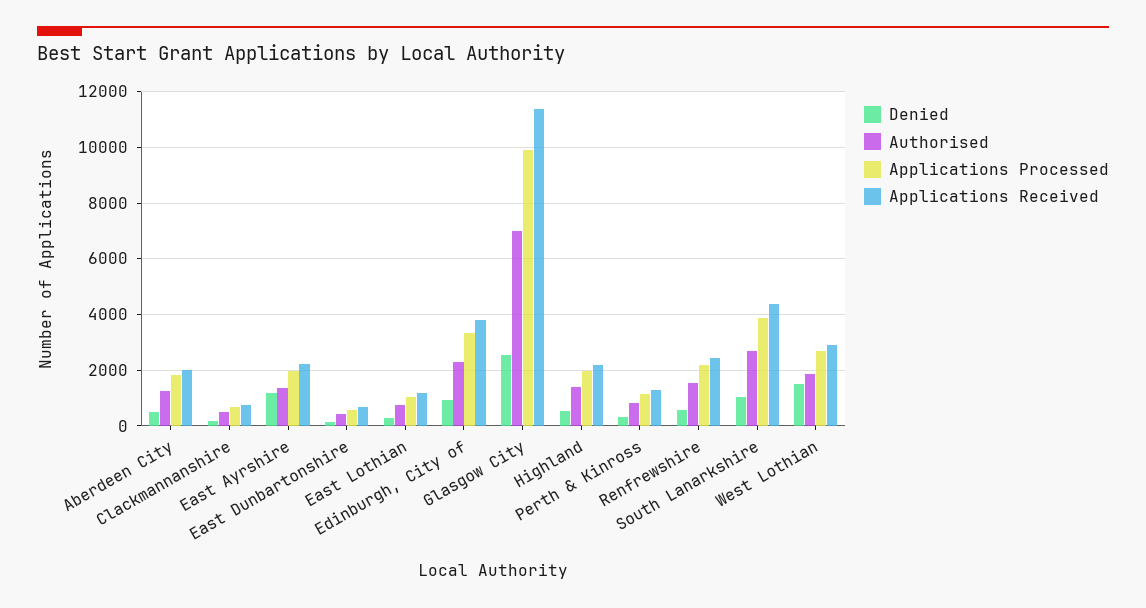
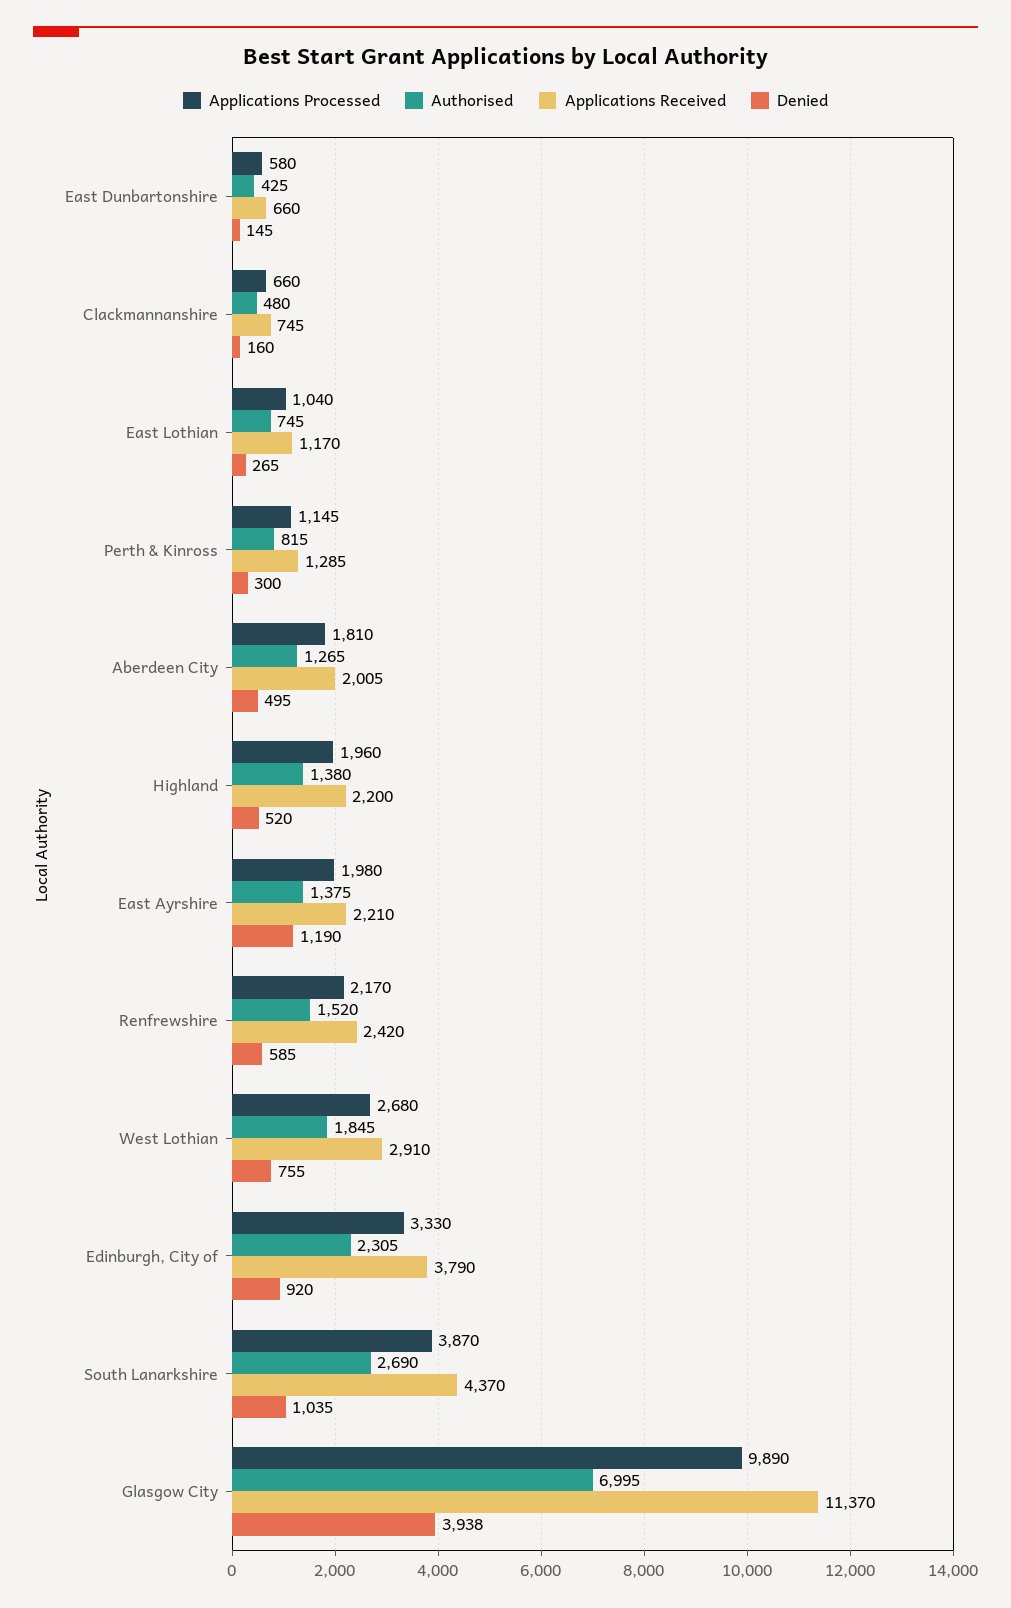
Denied, Glasgow City: 2500 -> 3938
Denied, West Lothian: 1500 -> 755

